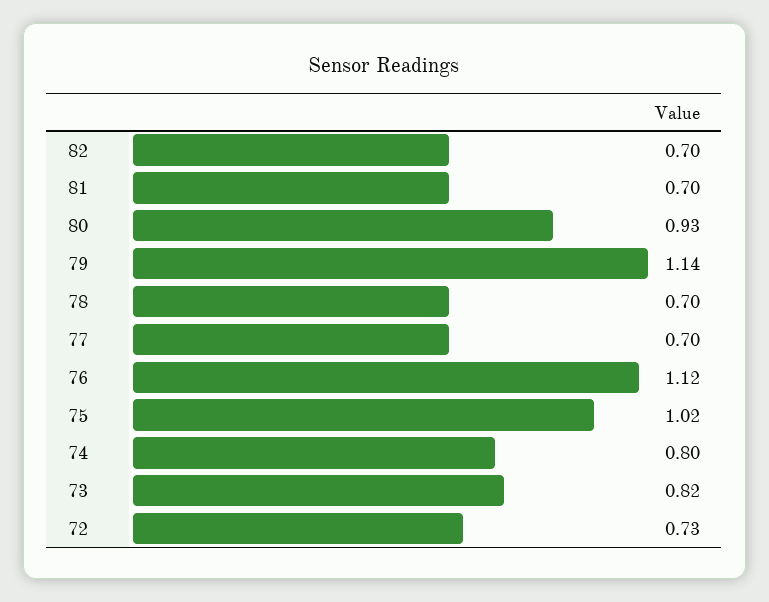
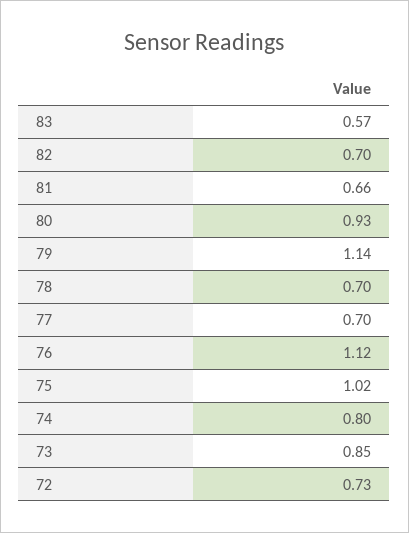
81: 0.7 -> 0.66
73: 0.82 -> 0.85
83: none -> 0.57

